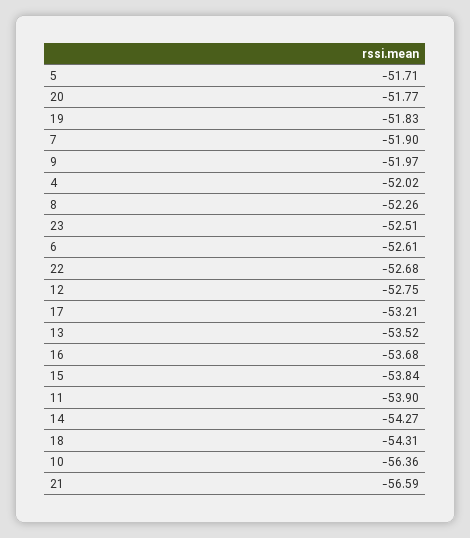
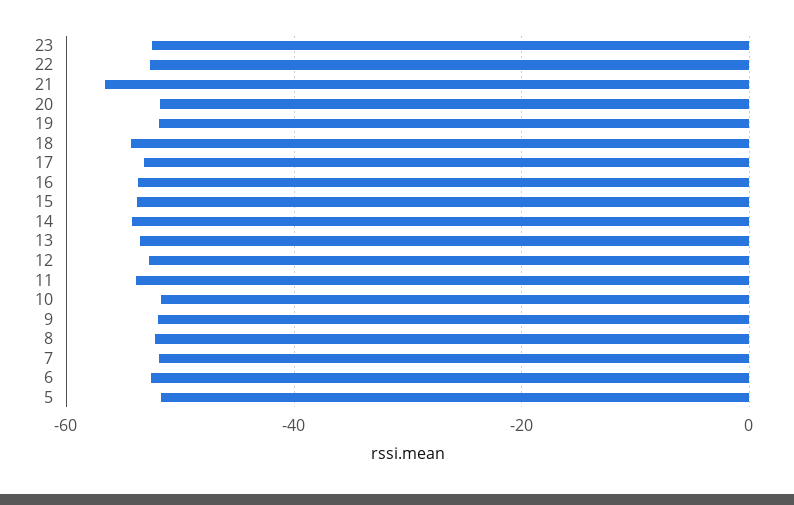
4: -52.02 -> none
10: -56.36 -> -52

